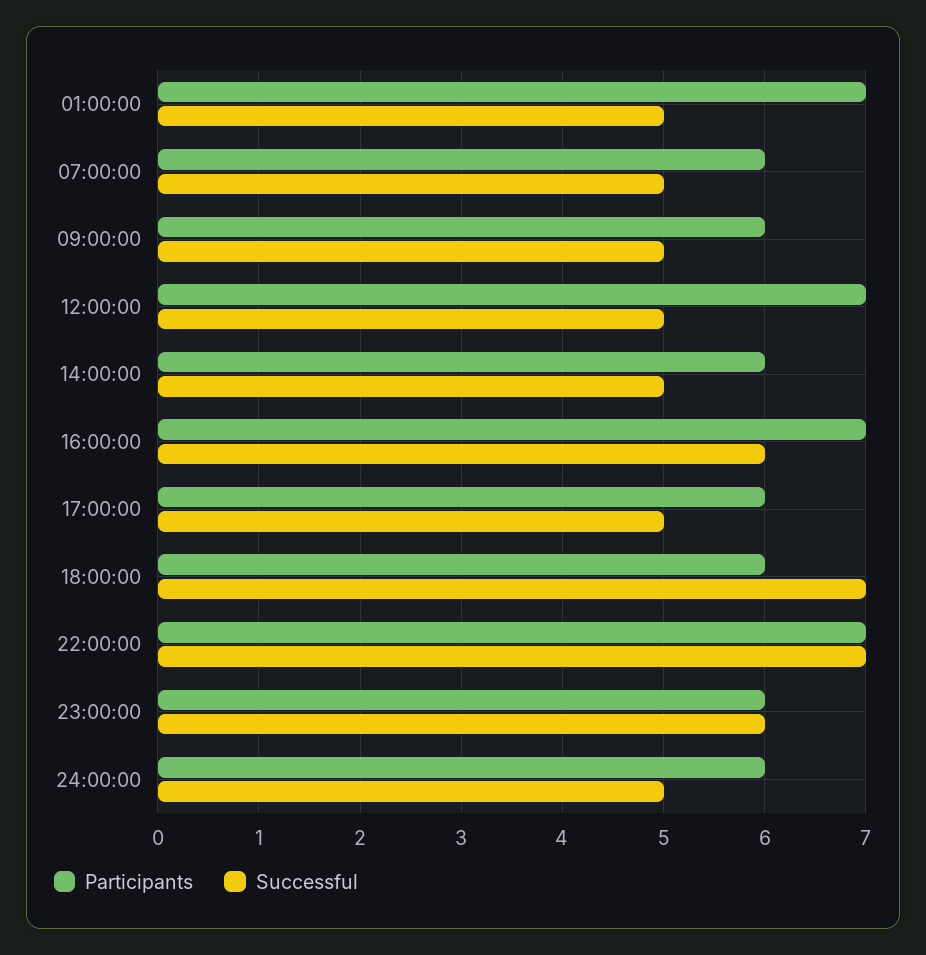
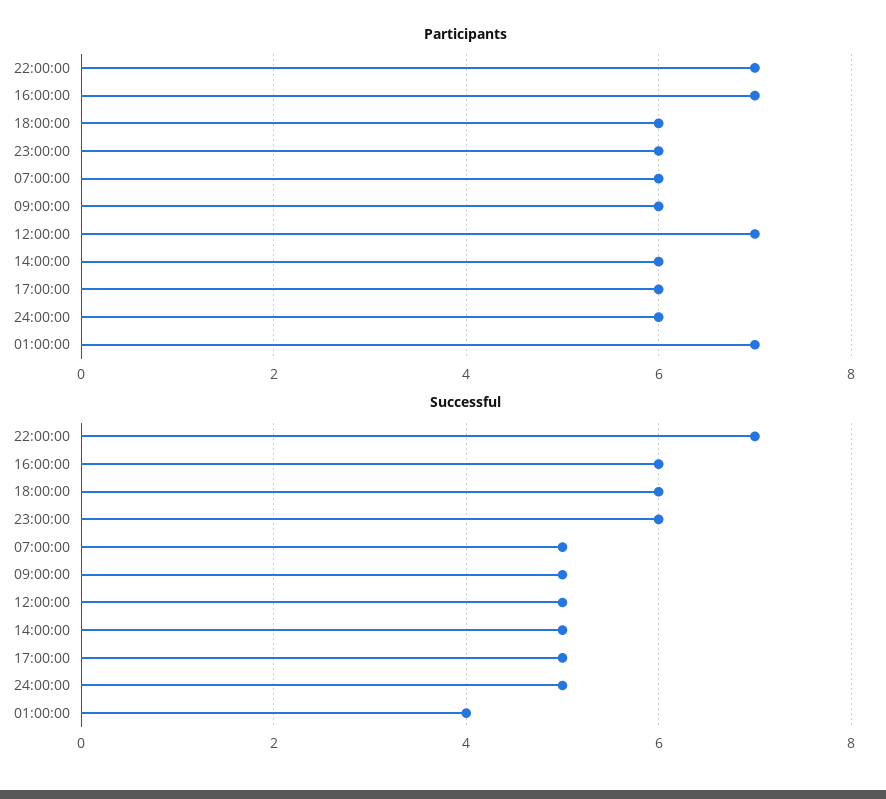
Successful, 01:00:00: 5 -> 4
Successful, 18:00:00: 7 -> 6

